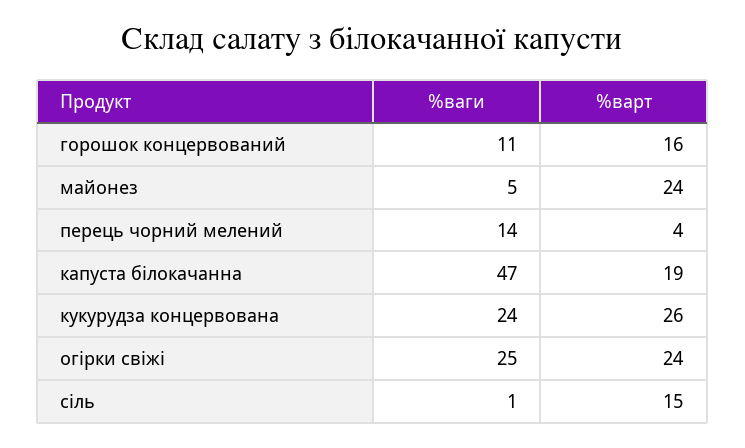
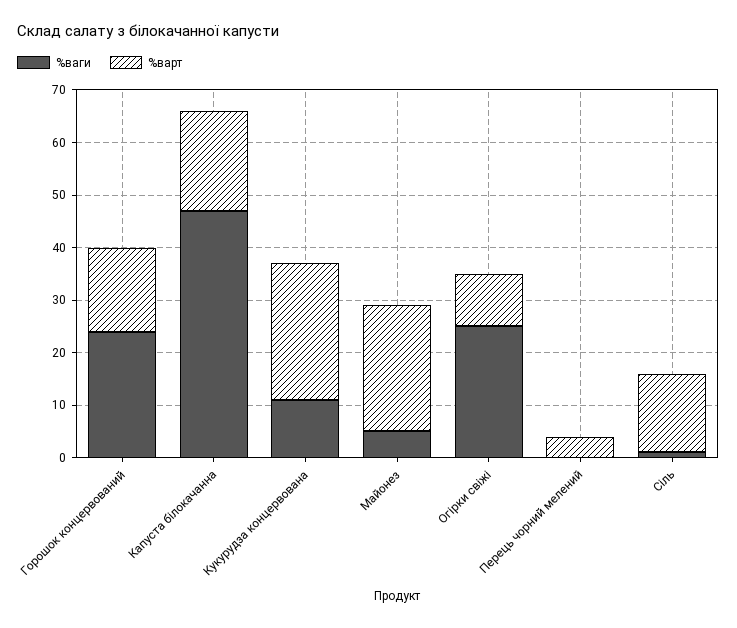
%ваги, горошок концервований: 11 -> 25
%ваги, перець чорний мелений: 14 -> 0
%ваги, кукурудза концервована: 24 -> 10
%варт, огірки свіжі: 24 -> 10

